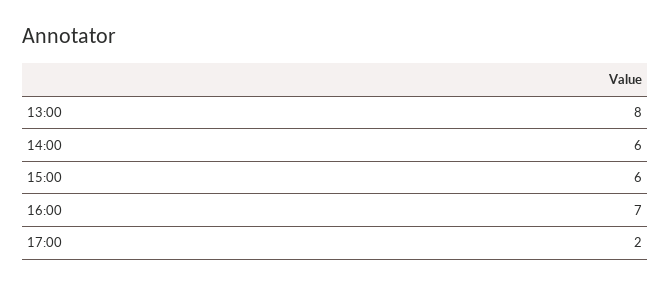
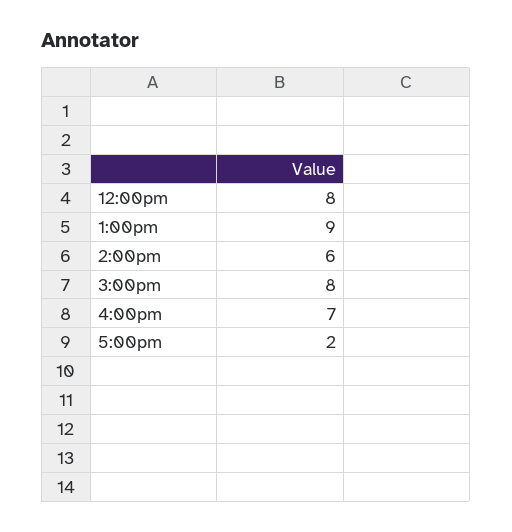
13:00: 8 -> 9
15:00: 6 -> 8
12:00pm: none -> 8

